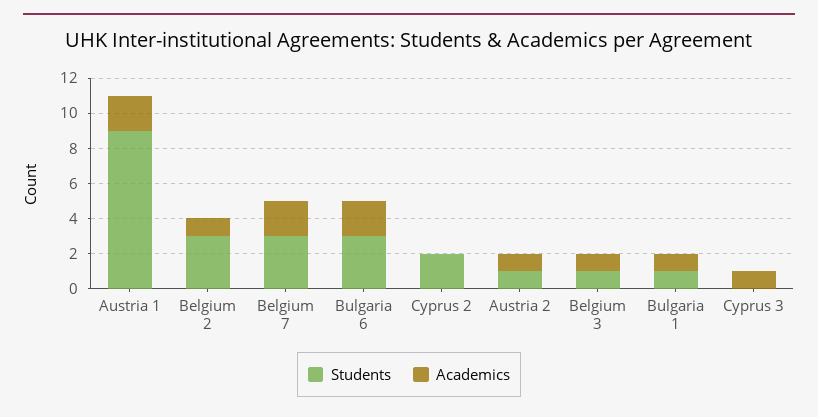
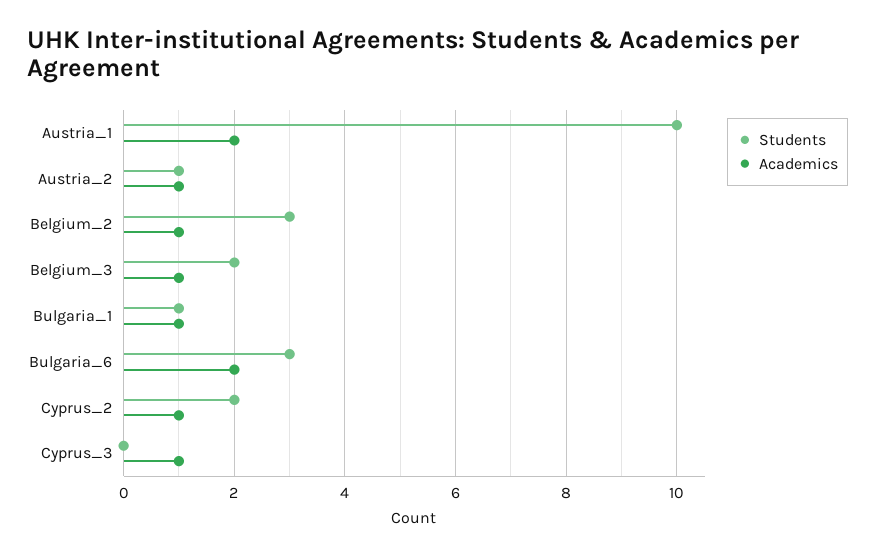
Students, Austria 1: 9 -> 10
Students, Belgium 7: 3 -> none
Academics, Belgium 7: 2 -> none
Academics, Cyprus 2: 0 -> 1
Students, Belgium 3: 1 -> 2

